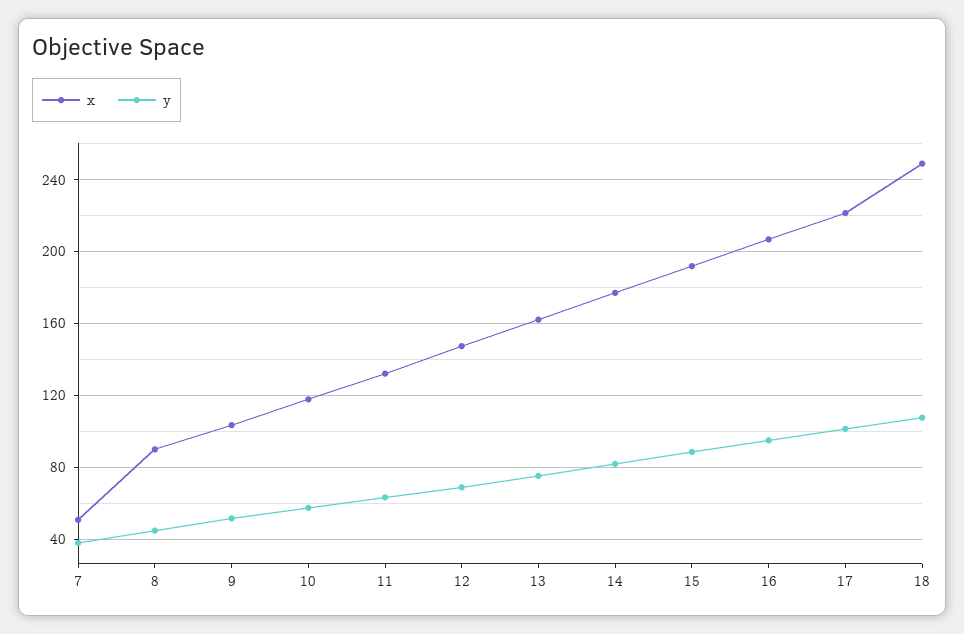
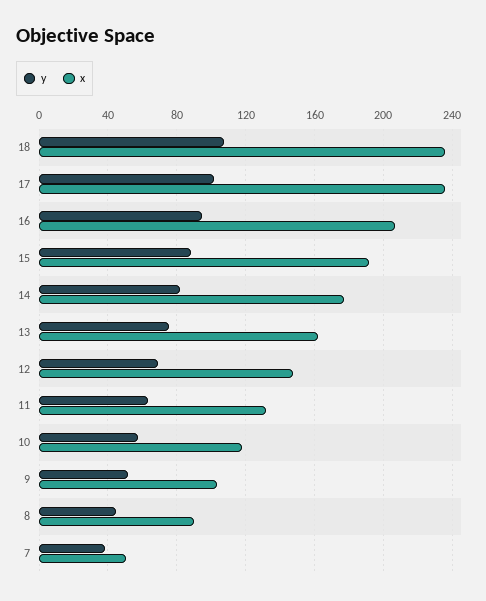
x, 17: 220 -> 235
x, 18: 250 -> 235

